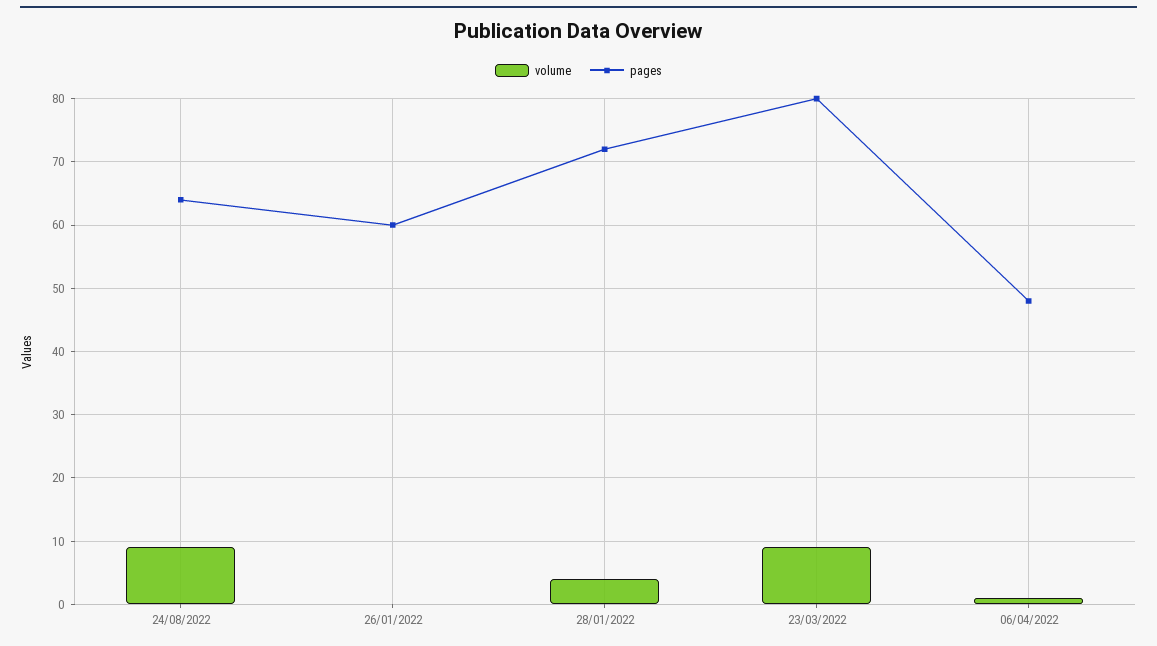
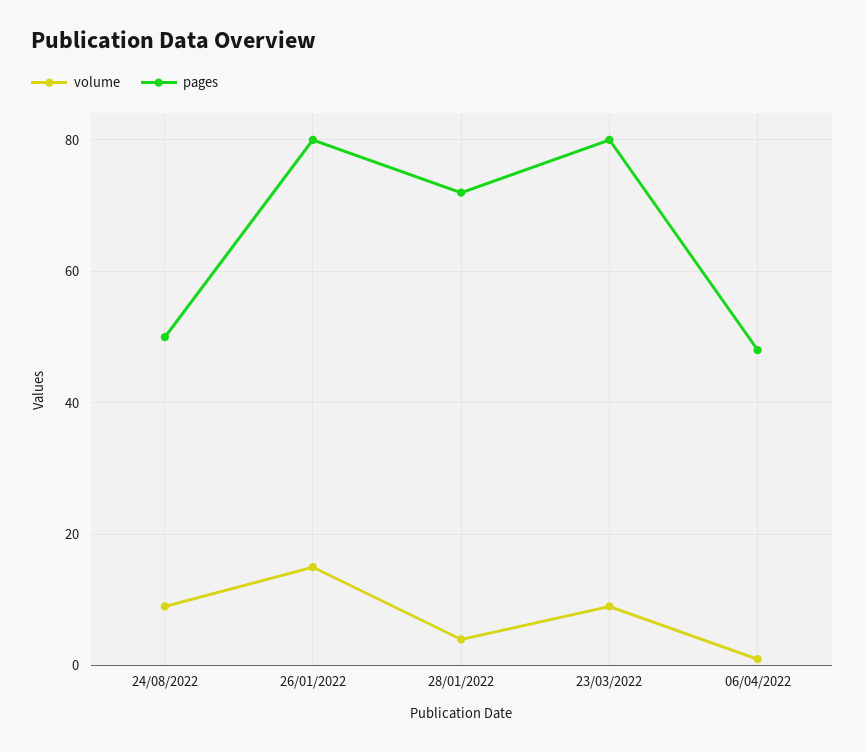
pages, 24/08/2022: 64 -> 50
volume, 26/01/2022: 0 -> 15
pages, 26/01/2022: 60 -> 80

